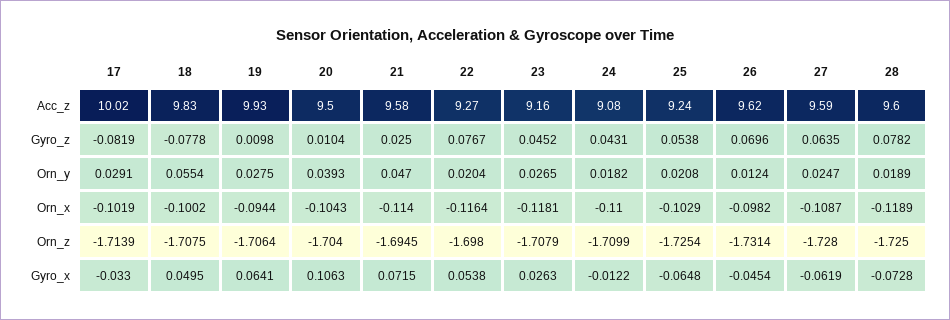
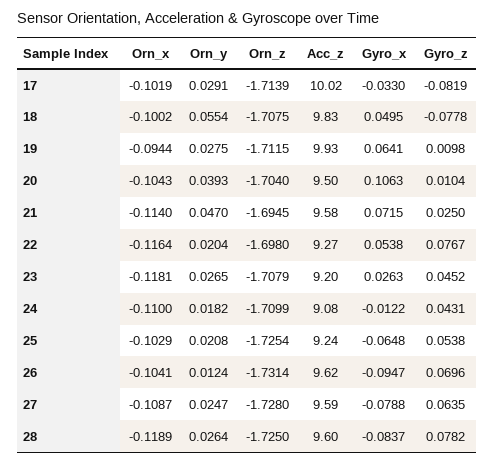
23, Acc_z: 9.16 -> 9.2
28, Orn_y: 0.0189 -> 0.0264
26, Orn_x: -0.0982 -> -0.1041
19, Orn_z: -1.7064 -> -1.7115
26, Gyro_x: -0.0454 -> -0.0947
27, Gyro_x: -0.0619 -> -0.0788
28, Gyro_x: -0.0728 -> -0.0837

